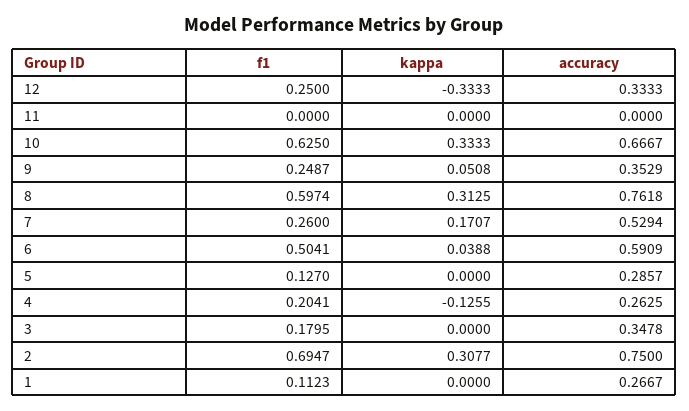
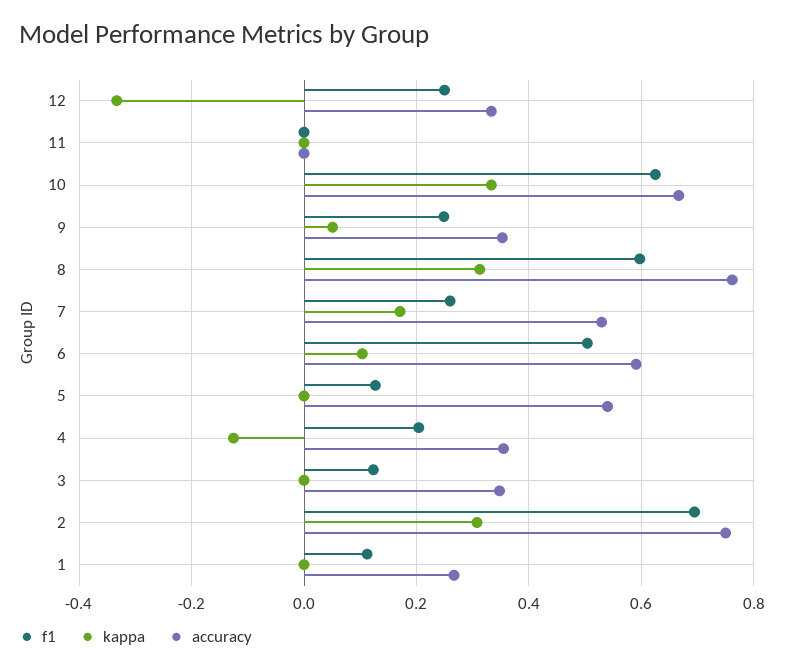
kappa, 6: 0.0388 -> 0.1
accuracy, 5: 0.2857 -> 0.54
accuracy, 4: 0.2625 -> 0.36
f1, 3: 0.1795 -> 0.12

